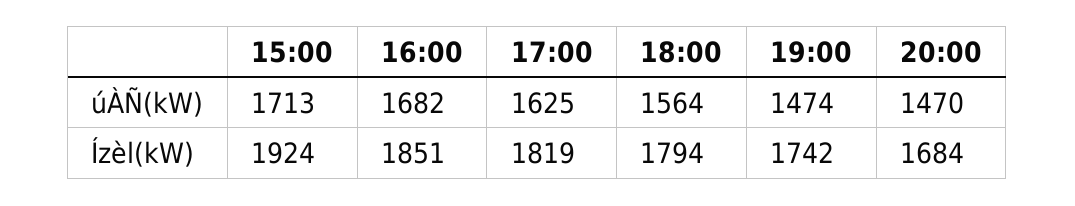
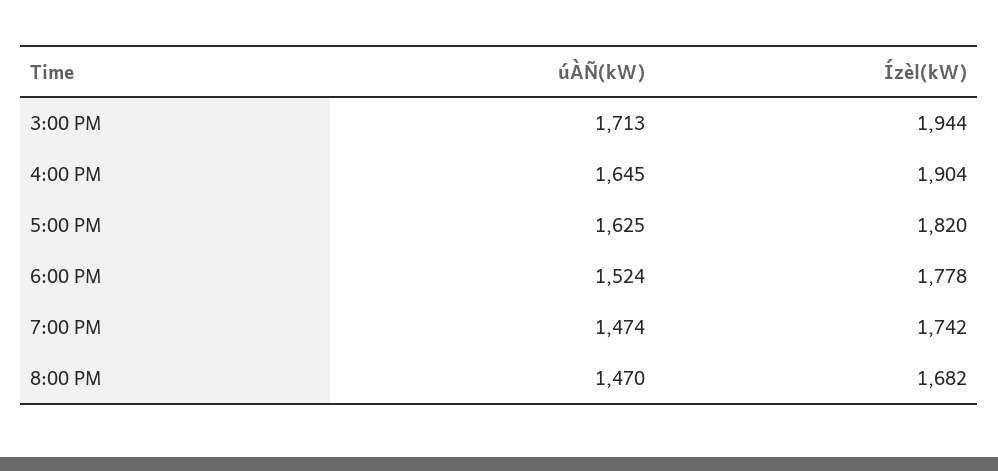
16:00, úÀÑ(kW): 1682 -> 1645
18:00, úÀÑ(kW): 1564 -> 1524
15:00, Ízèl(kW): 1924 -> 1944
16:00, Ízèl(kW): 1851 -> 1904
17:00, Ízèl(kW): 1819 -> 1820
18:00, Ízèl(kW): 1794 -> 1778
20:00, Ízèl(kW): 1684 -> 1682

